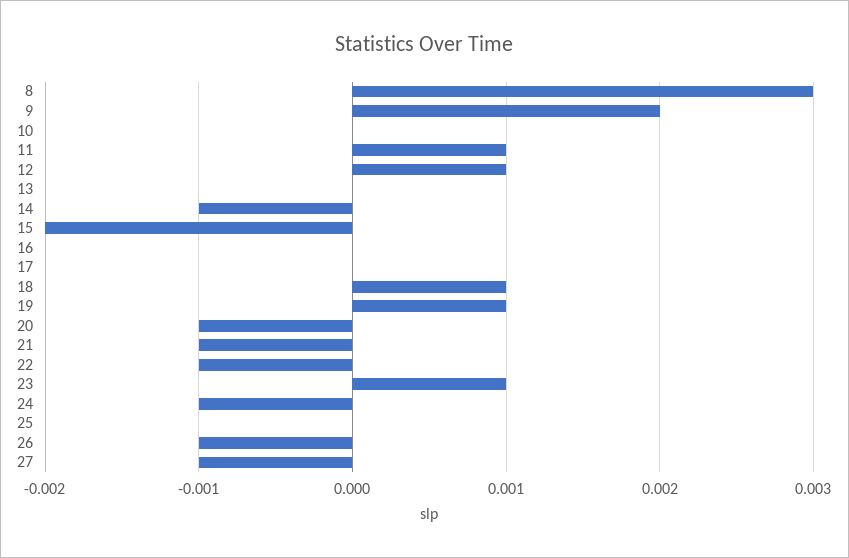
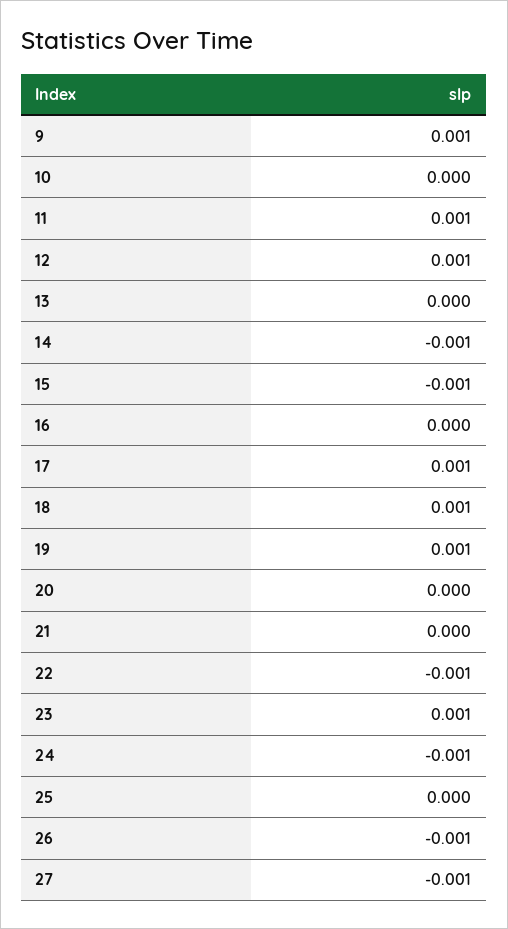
8: 0.003 -> none
9: 0.002 -> 0.001
15: -0.002 -> -0.001
17: 0 -> 0.001
20: -0.001 -> 0
21: -0.001 -> 0

